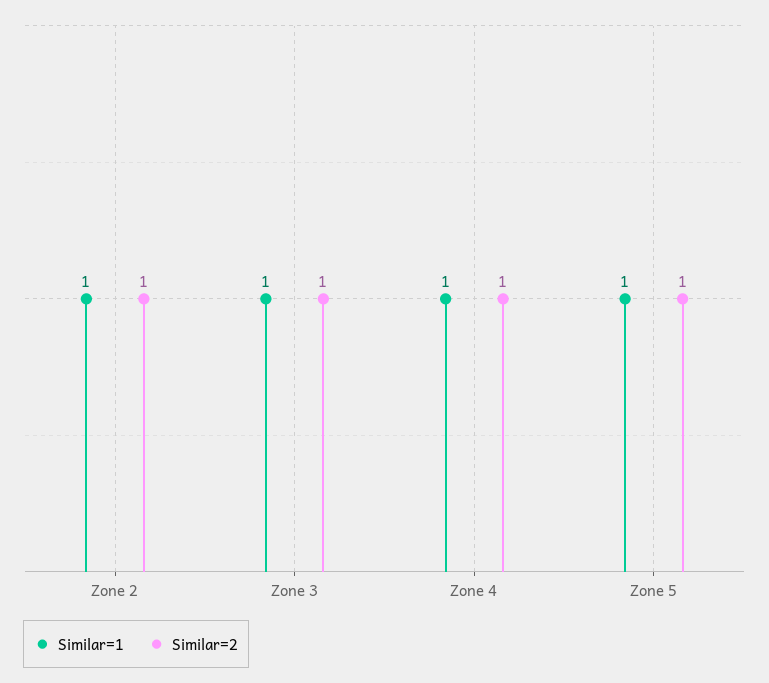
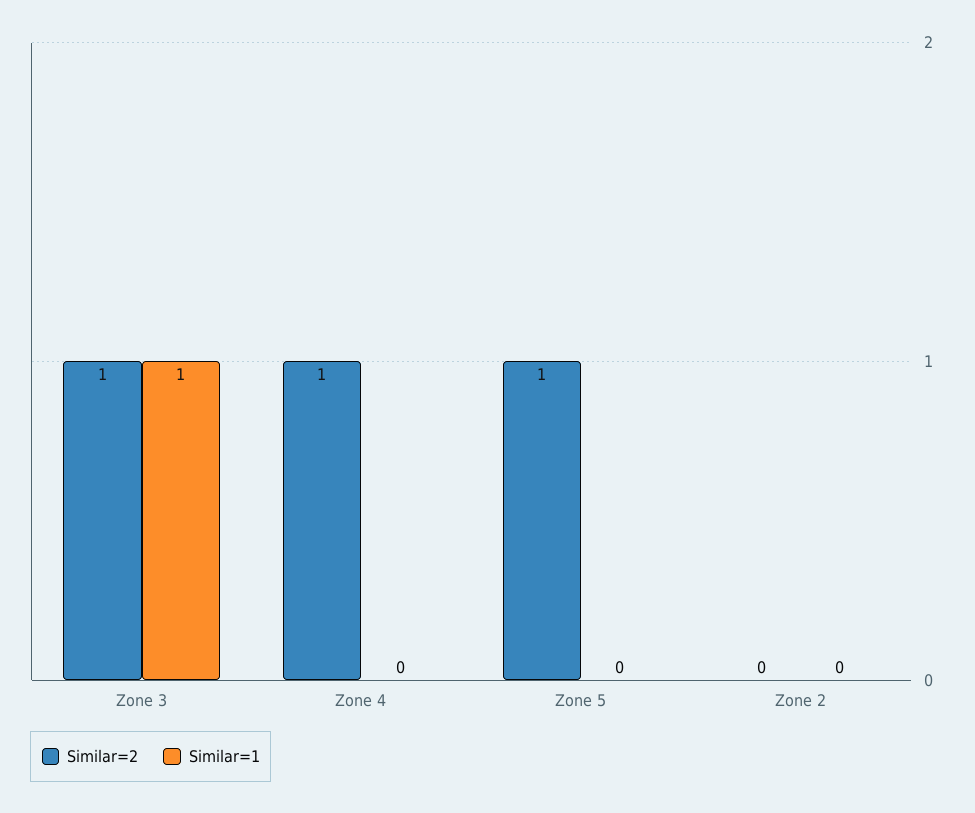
Similar=1, Zone 2: 1 -> 0
Similar=2, Zone 2: 1 -> 0
Similar=1, Zone 4: 1 -> 0
Similar=1, Zone 5: 1 -> 0

